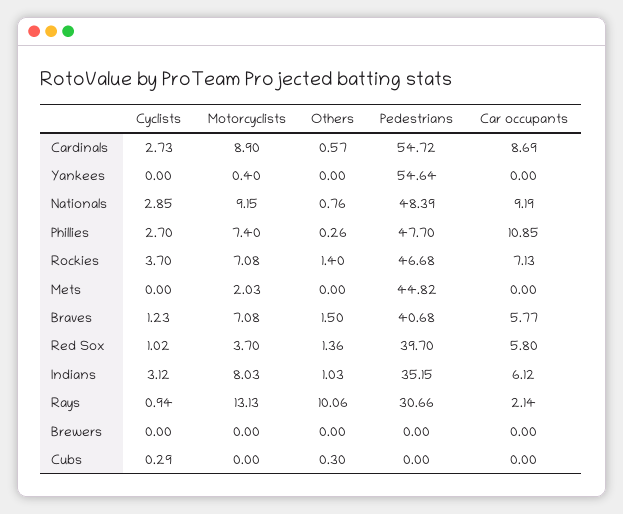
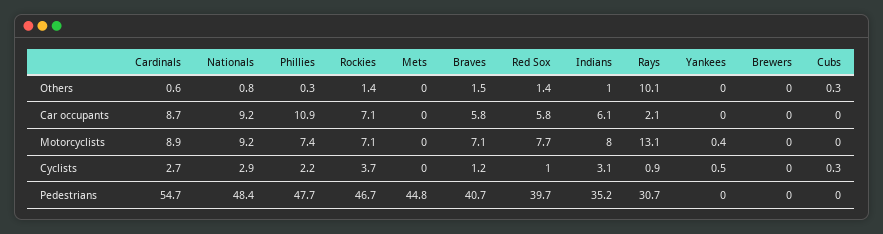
Cyclists, Yankees: 0 -> 0.5
Pedestrians, Yankees: 54.64 -> 0
Cyclists, Phillies: 2.7 -> 2.2
Motorcyclists, Mets: 2.03 -> 0
Motorcyclists, Red Sox: 3.7 -> 7.7

